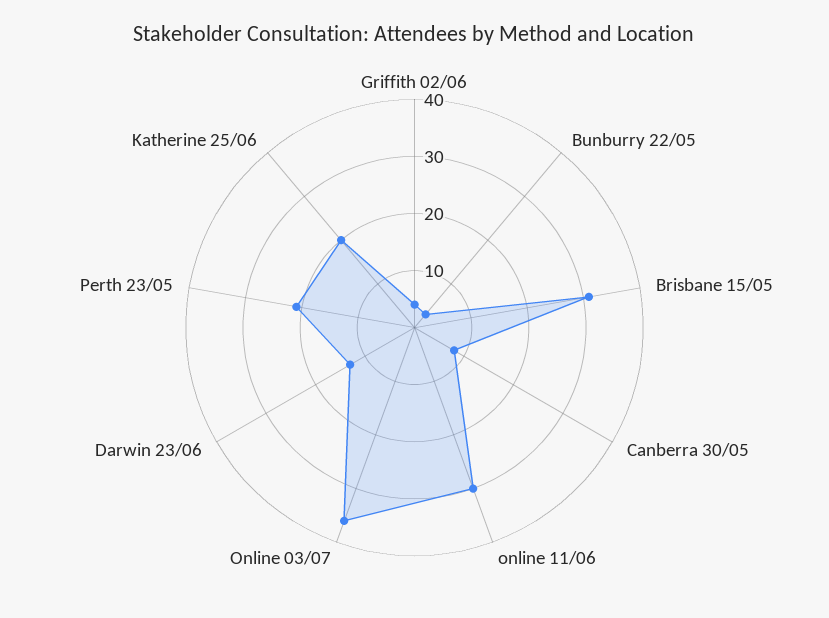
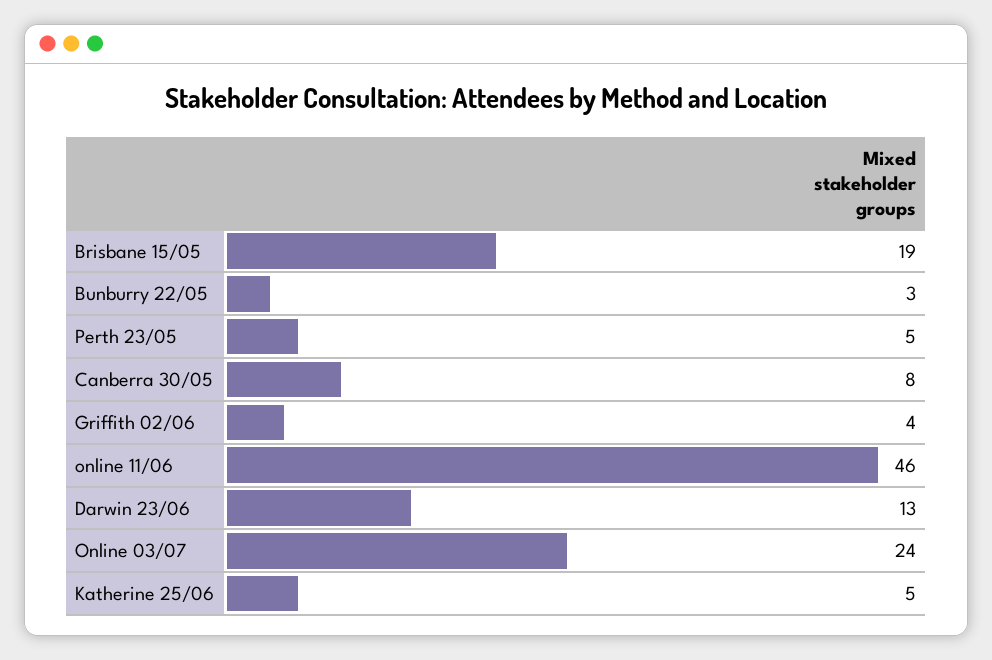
Brisbane 15/05: 30 -> 19
online 11/06: 30 -> 46
Online 03/07: 35 -> 24
Perth 23/05: 20 -> 5
Katherine 25/06: 20 -> 5

